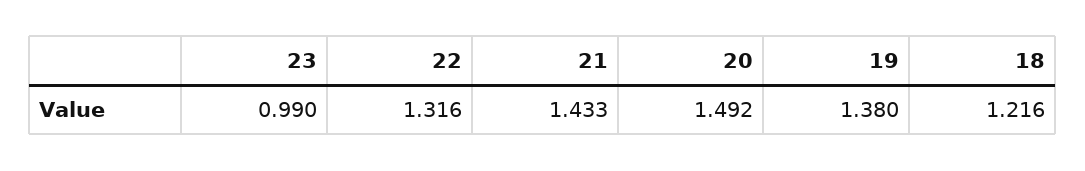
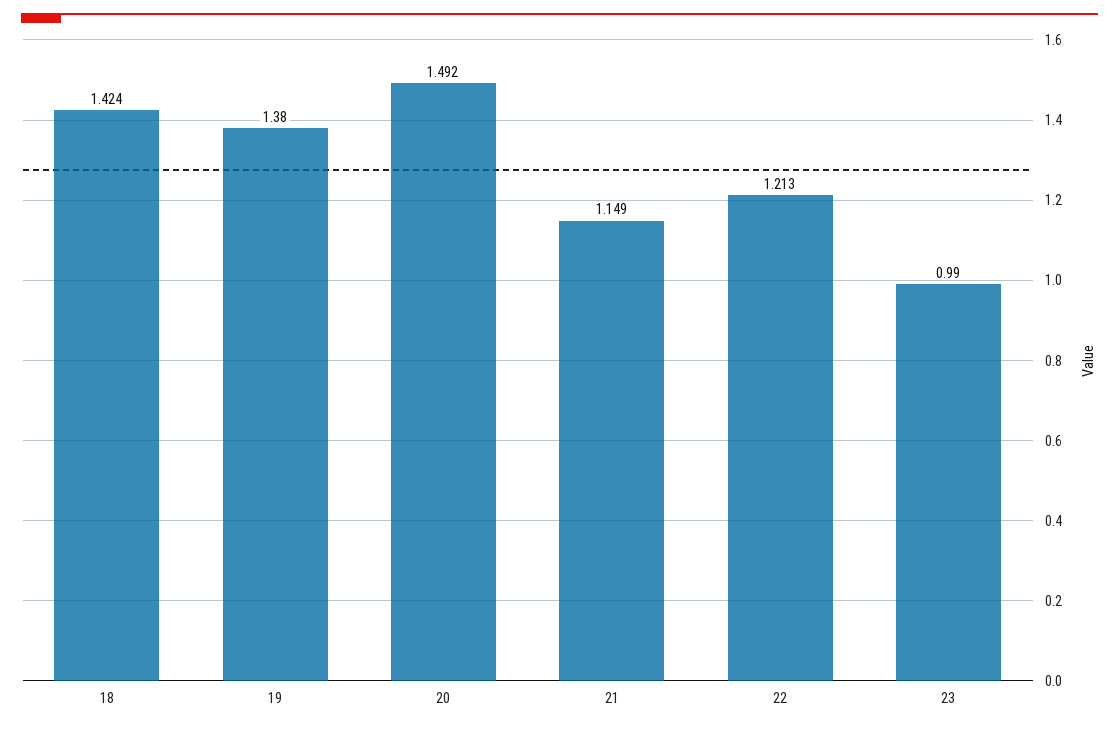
22: 1.316 -> 1.213
21: 1.433 -> 1.149
18: 1.216 -> 1.424

